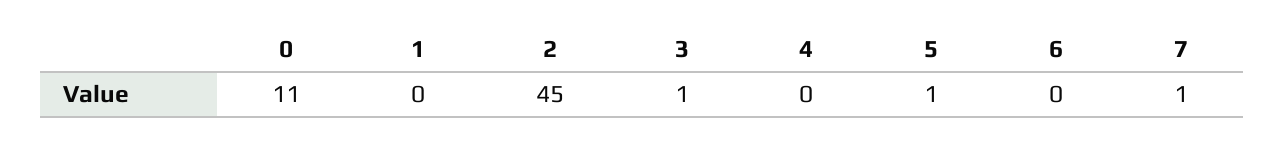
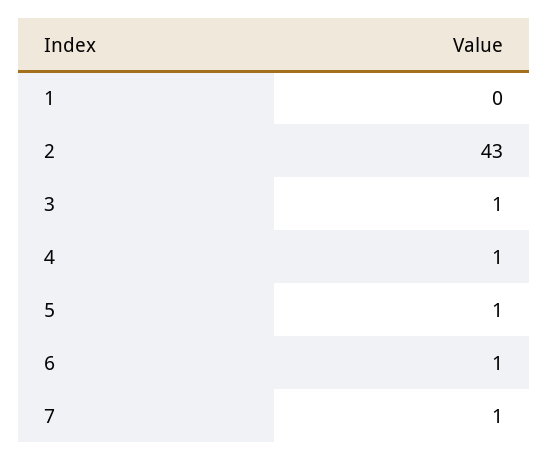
0: 11 -> none
2: 45 -> 43
4: 0 -> 1
6: 0 -> 1

